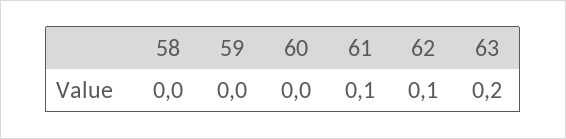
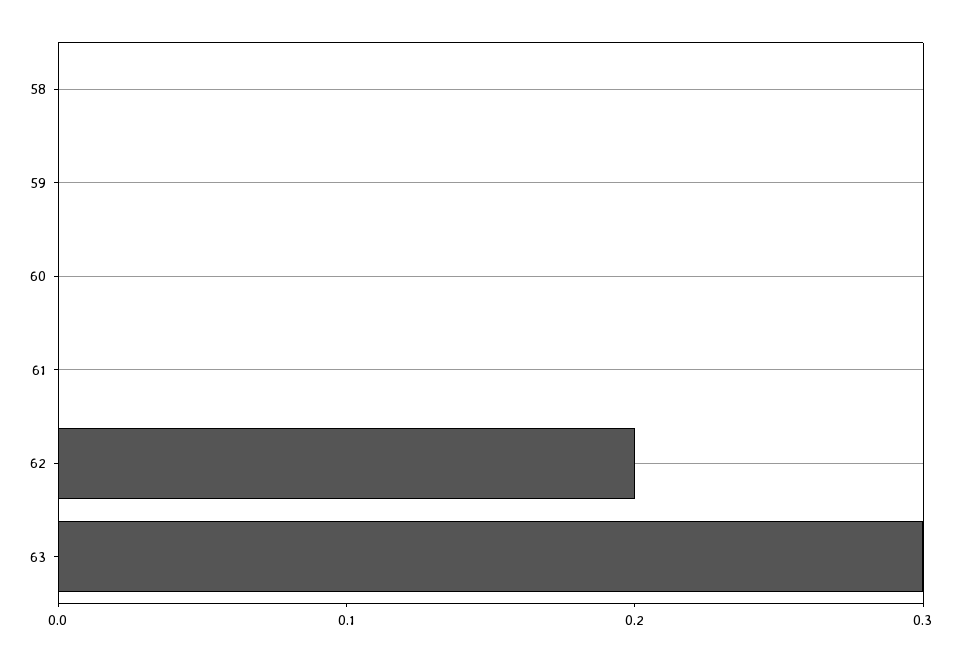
61: 0.1 -> 0
62: 0.1 -> 0.2
63: 0.2 -> 0.3

